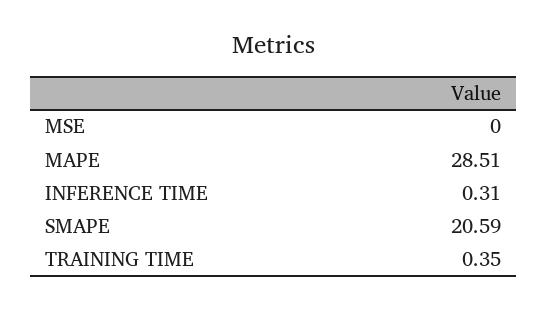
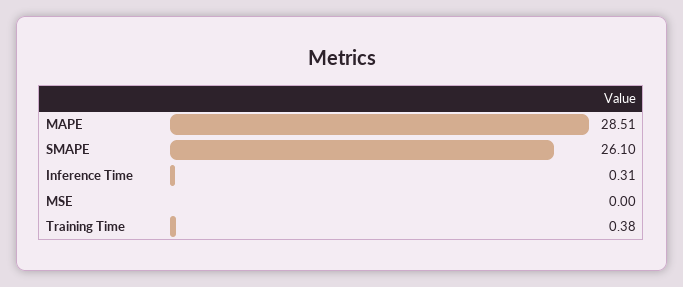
SMAPE: 20.59 -> 26.1
TRAINING TIME: 0.35 -> 0.38

